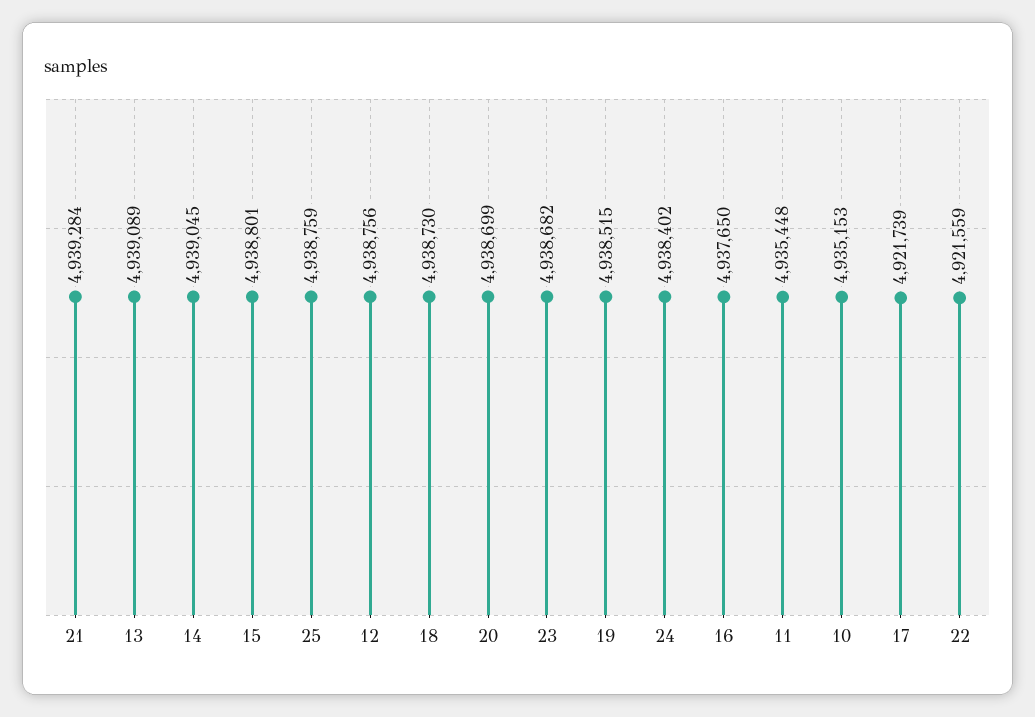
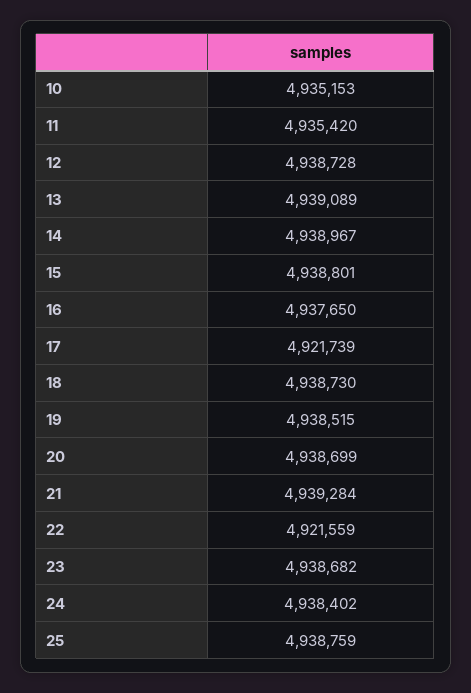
14: 4939045 -> 4938967
12: 4938756 -> 4938728
11: 4935448 -> 4935420

